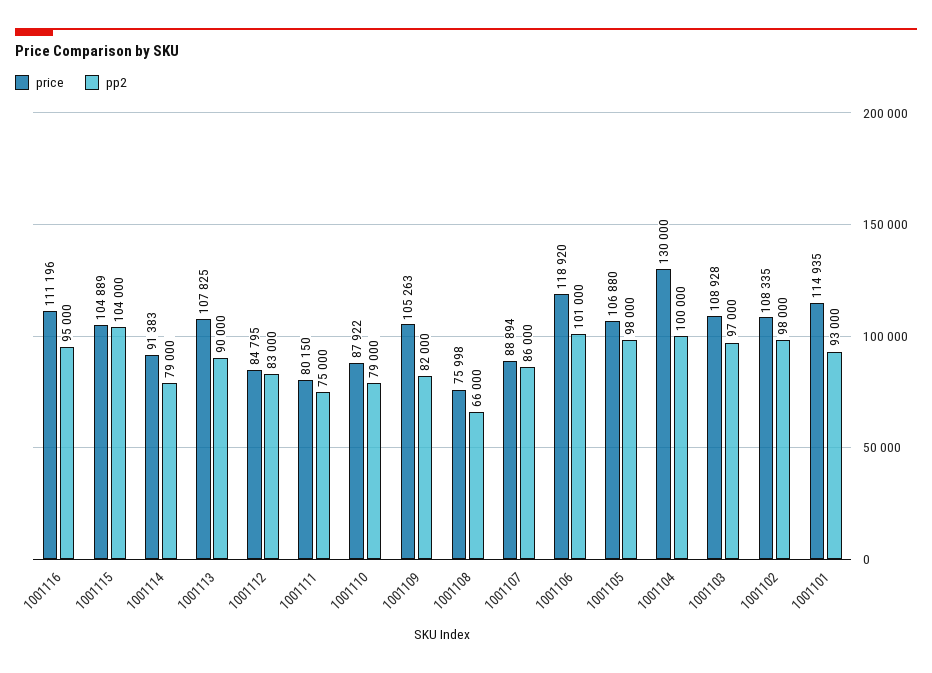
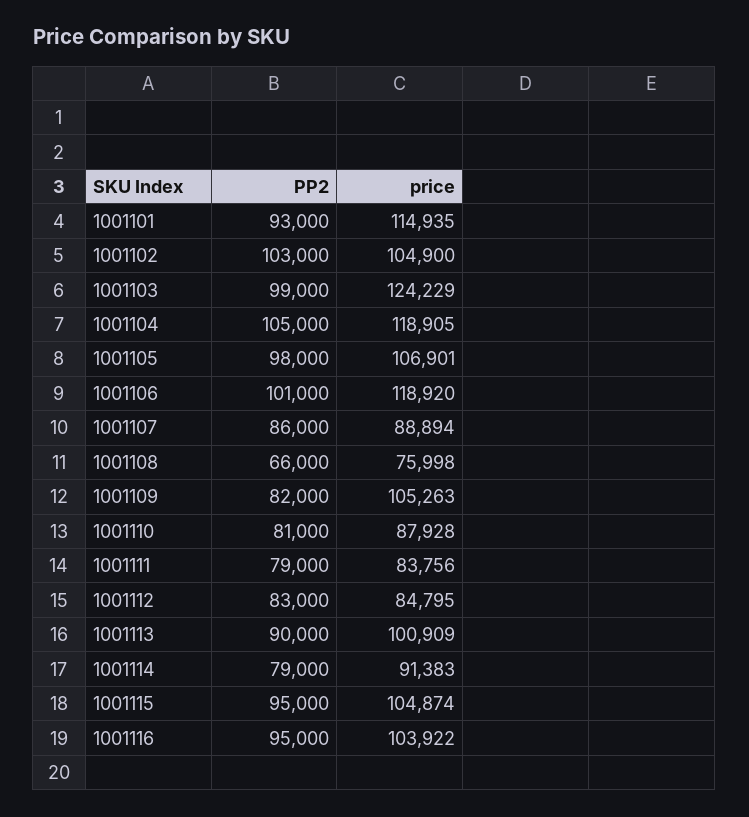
price, 1001116: 111196 -> 103922
price, 1001115: 104889 -> 104874
pp2, 1001115: 104000 -> 95000
price, 1001113: 107825 -> 100909
price, 1001111: 80150 -> 83756
pp2, 1001111: 75000 -> 79000
price, 1001110: 87922 -> 87928
pp2, 1001110: 79000 -> 81000
price, 1001105: 106880 -> 106901
price, 1001104: 130000 -> 118905
pp2, 1001104: 100000 -> 105000
price, 1001103: 108928 -> 124229
pp2, 1001103: 97000 -> 99000
price, 1001102: 108335 -> 104900
pp2, 1001102: 98000 -> 103000

